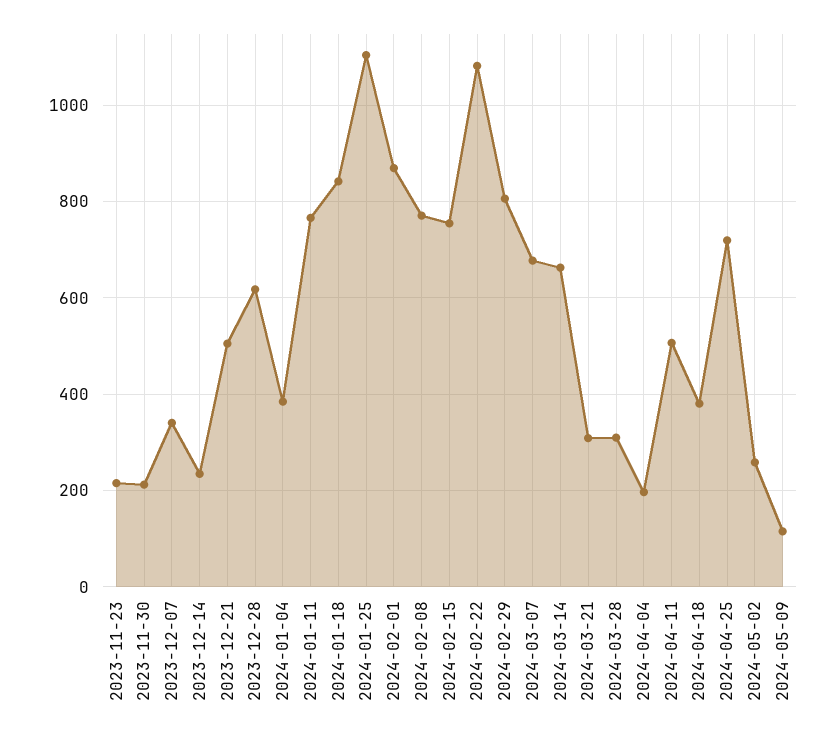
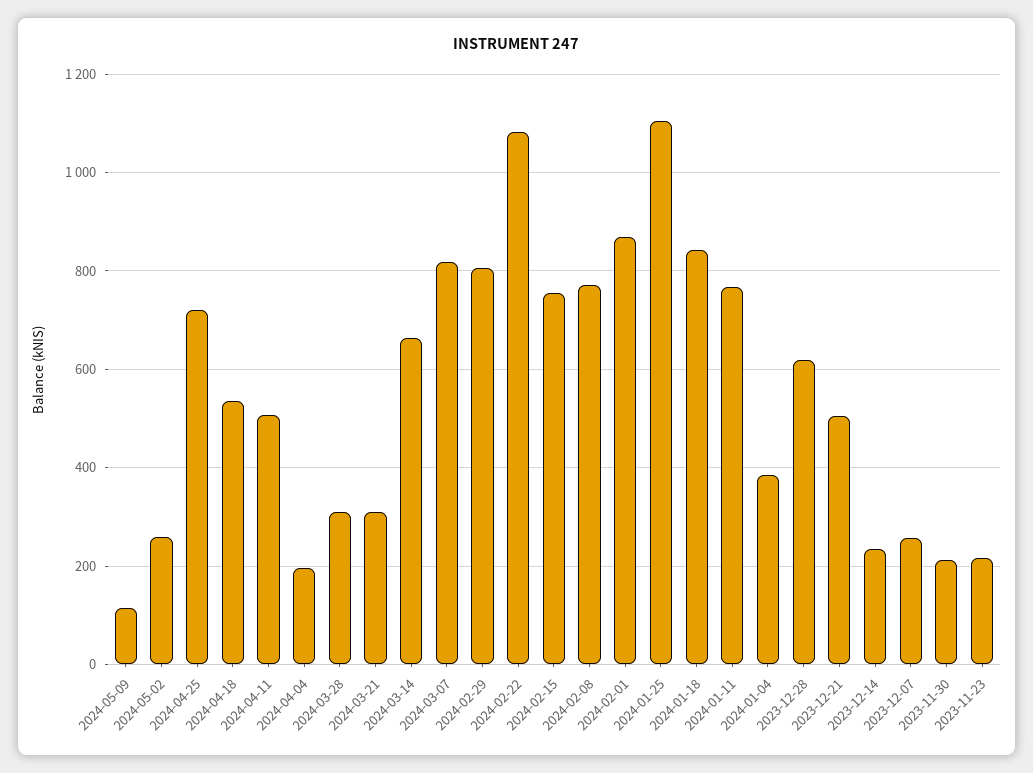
2023-12-07: 340 -> 260
2024-03-07: 680 -> 820
2024-04-18: 380 -> 540

